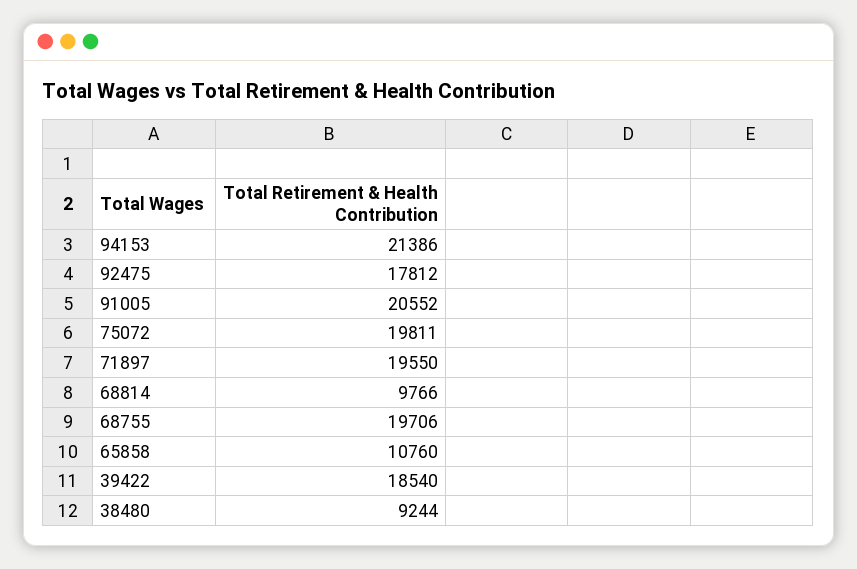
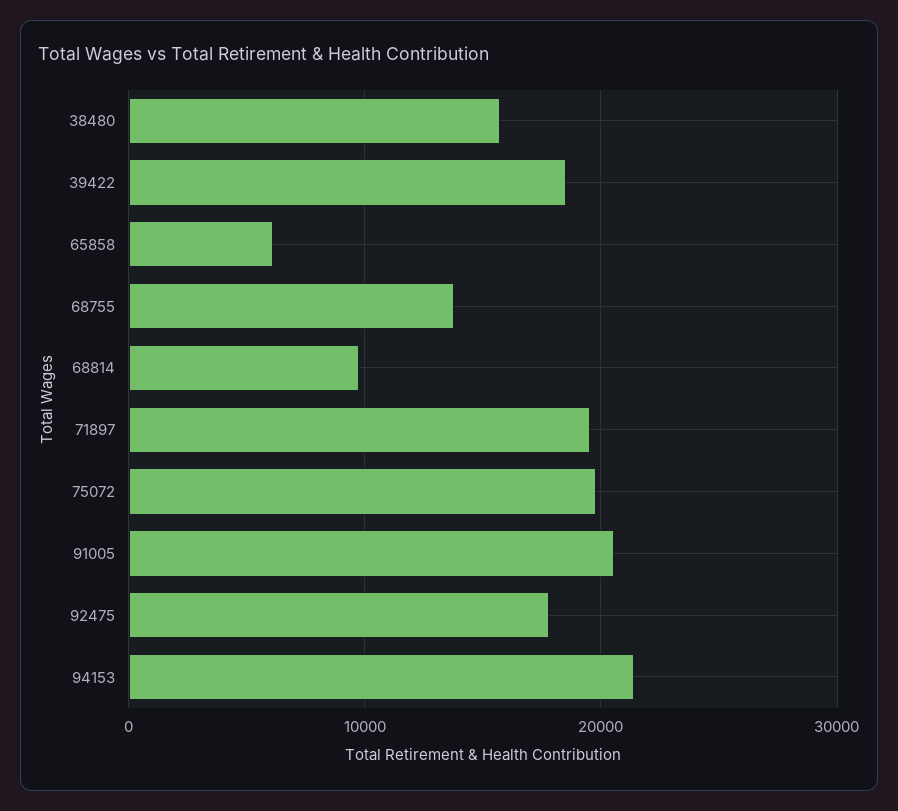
68755: 19706 -> 14000
65858: 10760 -> 6000
38480: 9244 -> 16000

